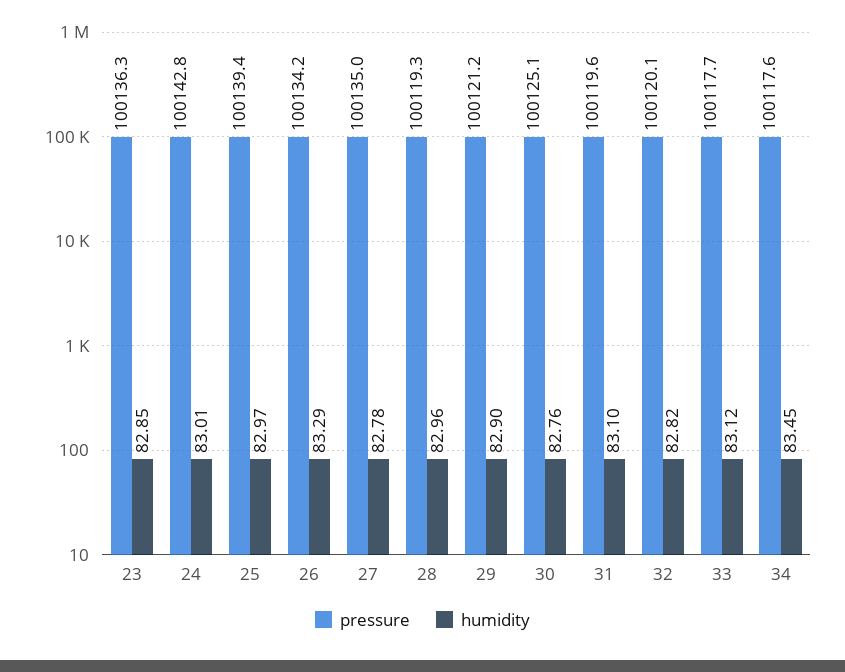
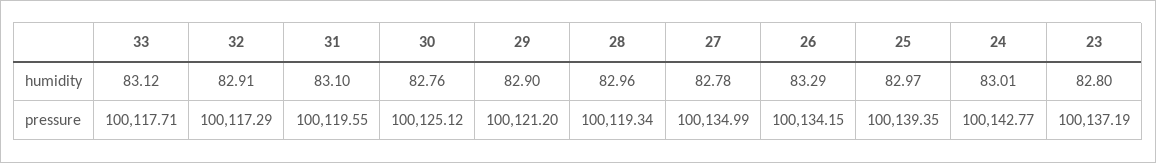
pressure, 23: 100136.3 -> 100137.19
humidity, 23: 82.85 -> 82.8
pressure, 32: 100120.1 -> 100117.29
humidity, 32: 82.82 -> 82.91
pressure, 34: 100117.6 -> none
humidity, 34: 83.45 -> none

